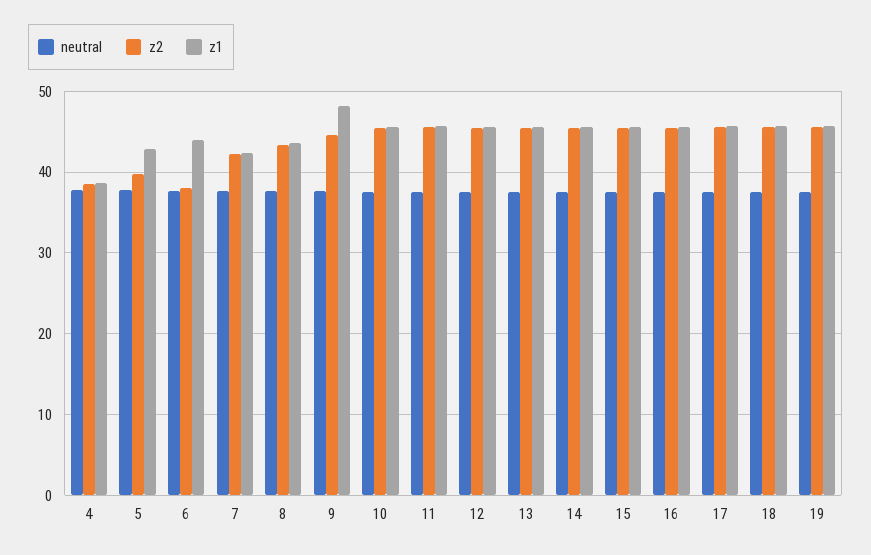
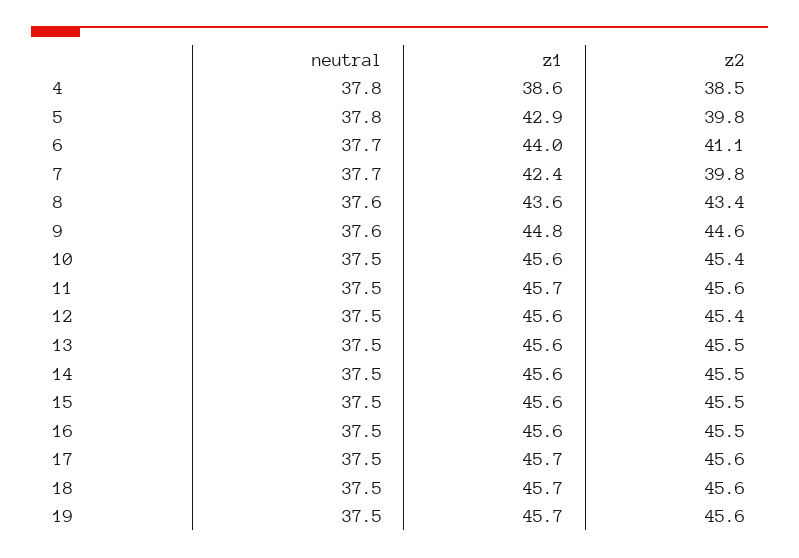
z2, 6: 38 -> 41.1
z2, 7: 42 -> 39.8
z1, 9: 48 -> 44.8

